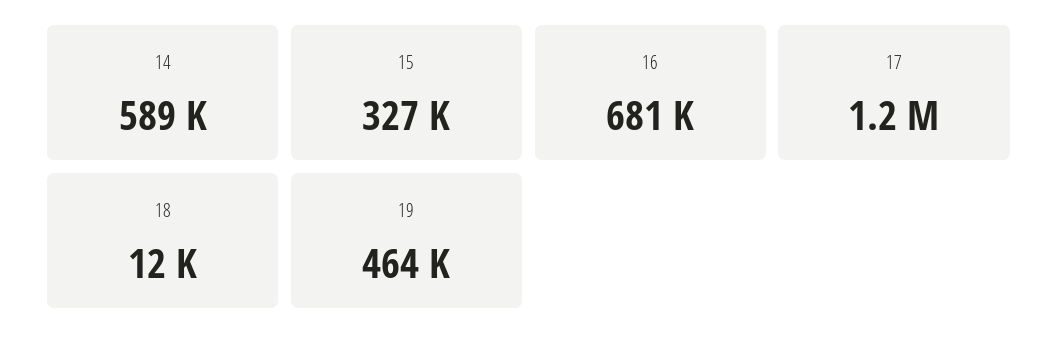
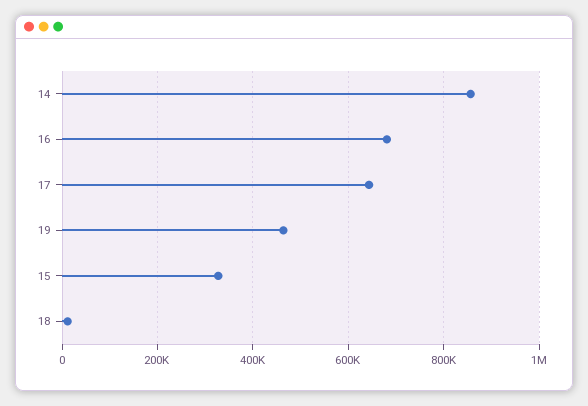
14: 589000 -> 860000
17: 1200000 -> 640000

